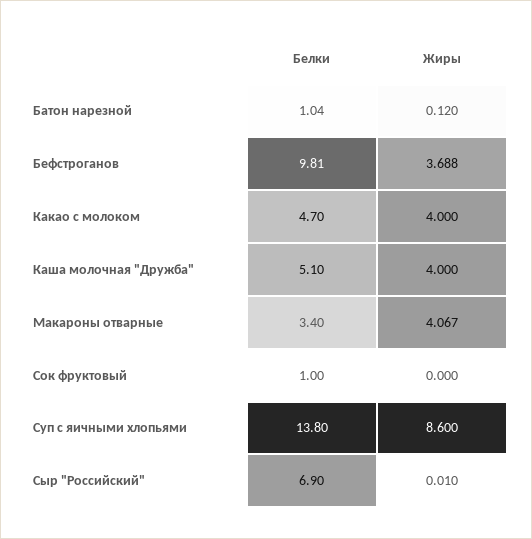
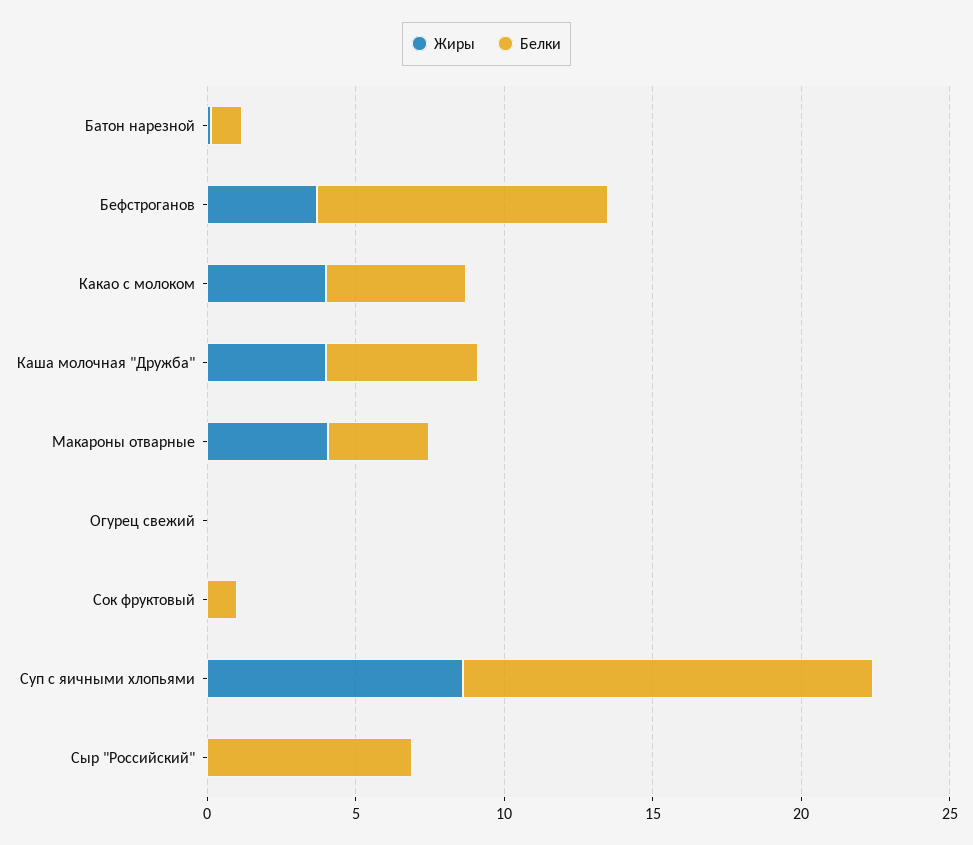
Жиры, Огурец свежий: none -> 0
Белки, Огурец свежий: none -> 0

